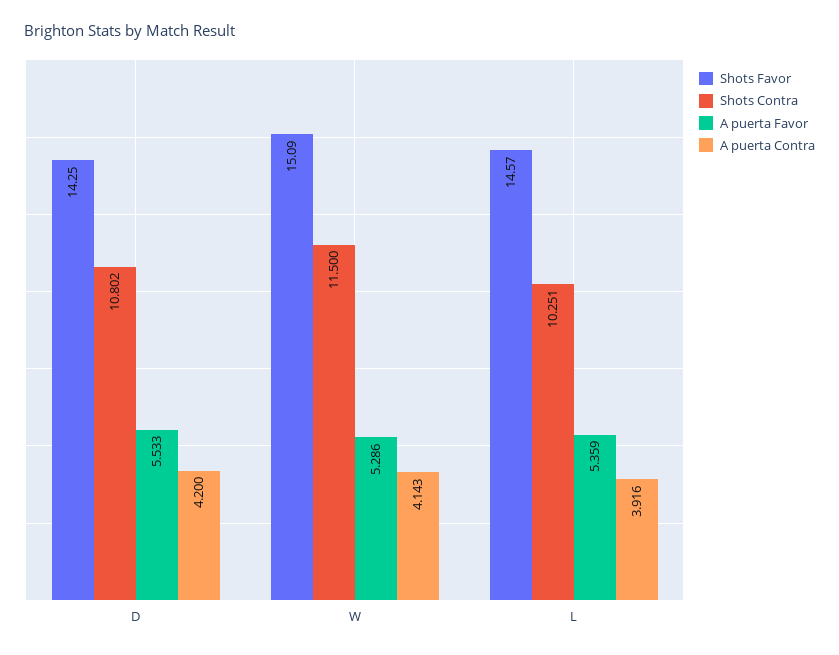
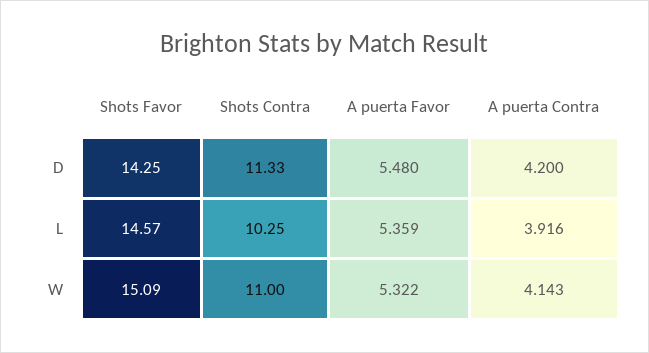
Shots Contra, D: 10.802 -> 11.33
A puerta Favor, D: 5.533 -> 5.48
Shots Contra, W: 11.5 -> 11
A puerta Favor, W: 5.286 -> 5.322

